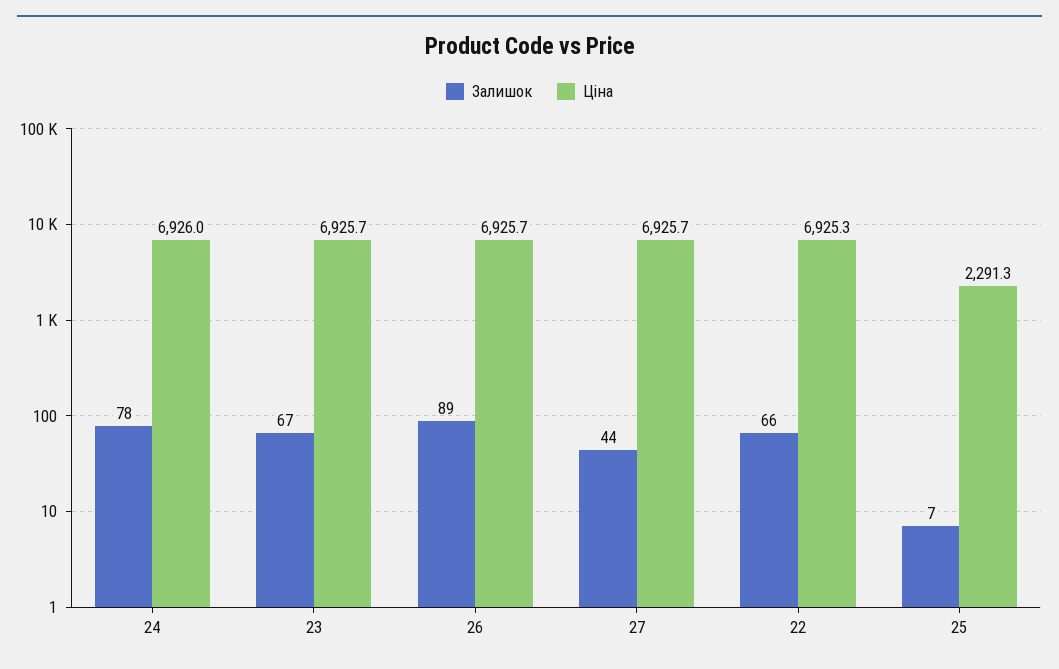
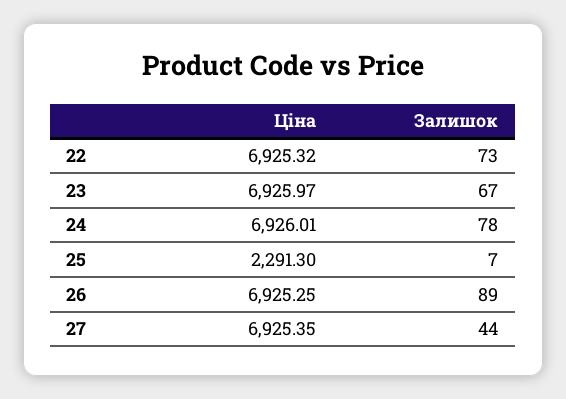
Ціна, 23: 6925.7 -> 6925.97
Ціна, 26: 6925.7 -> 6925.25
Ціна, 27: 6925.7 -> 6925.35
Залишок, 22: 66 -> 73

